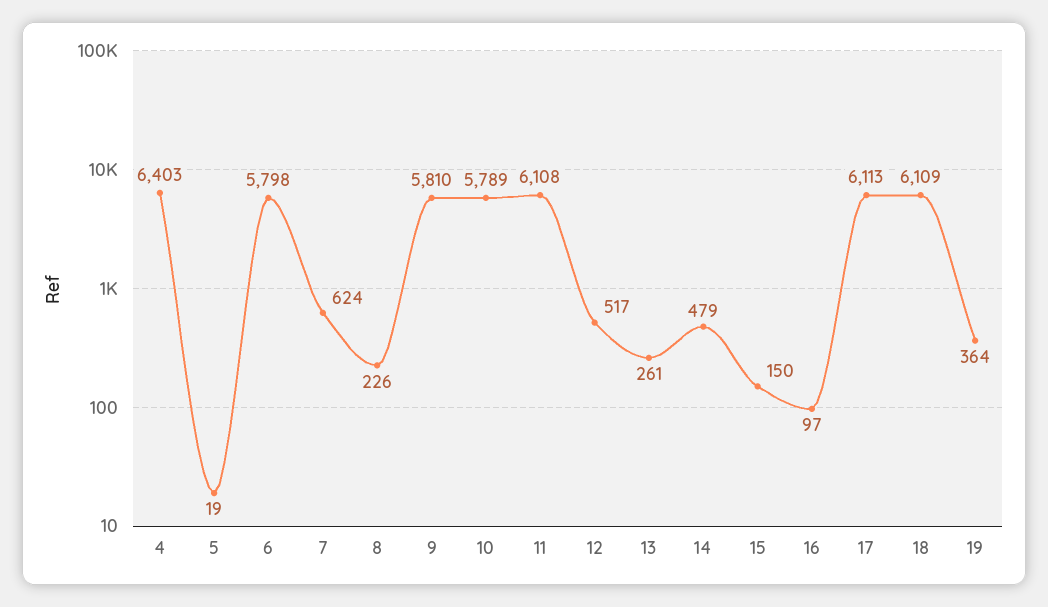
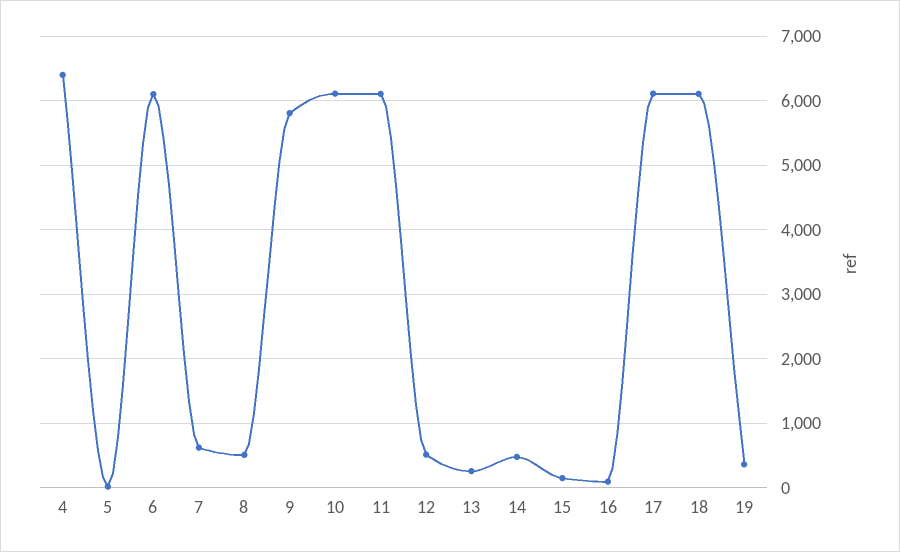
6: 5798 -> 6100
8: 226 -> 500
10: 5789 -> 6100

